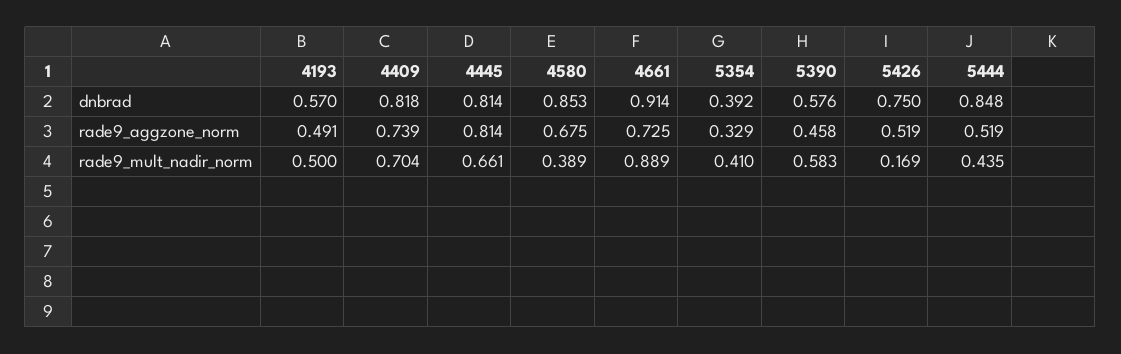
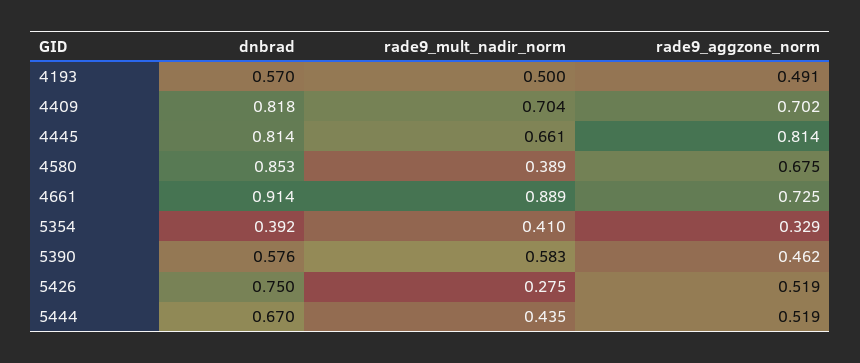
5444, dnbrad: 0.848 -> 0.67
4409, rade9_aggzone_norm: 0.739 -> 0.702
5390, rade9_aggzone_norm: 0.458 -> 0.462
5426, rade9_mult_nadir_norm: 0.169 -> 0.275

